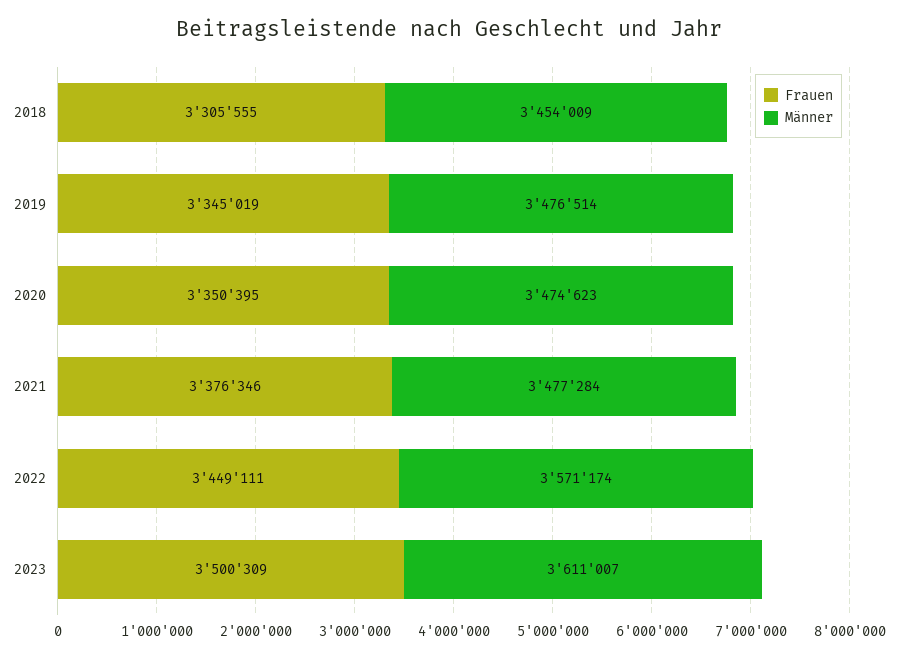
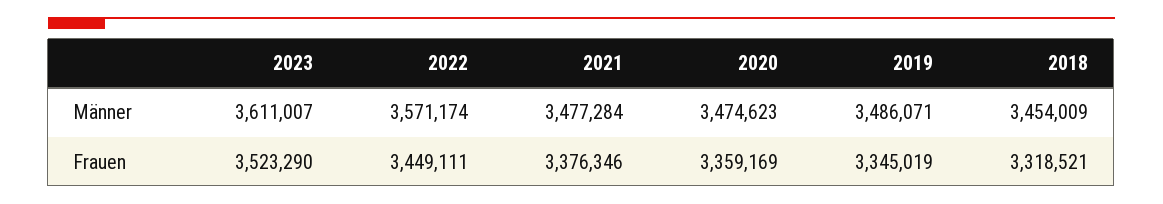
Frauen, 2018: 3305555 -> 3318521
Männer, 2019: 3476514 -> 3486071
Frauen, 2020: 3350395 -> 3359169
Frauen, 2023: 3500309 -> 3523290

